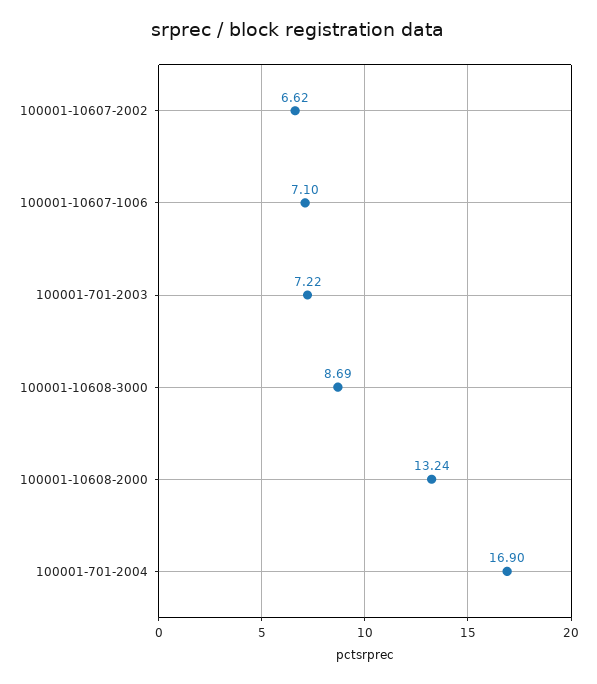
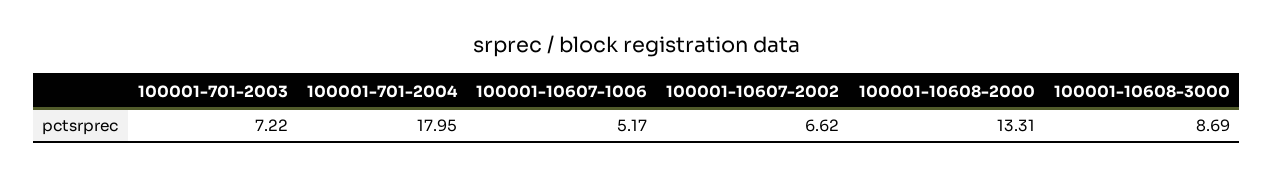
100001-10607-1006: 7.1 -> 5.17
100001-10608-2000: 13.24 -> 13.31
100001-701-2004: 16.9 -> 17.95

